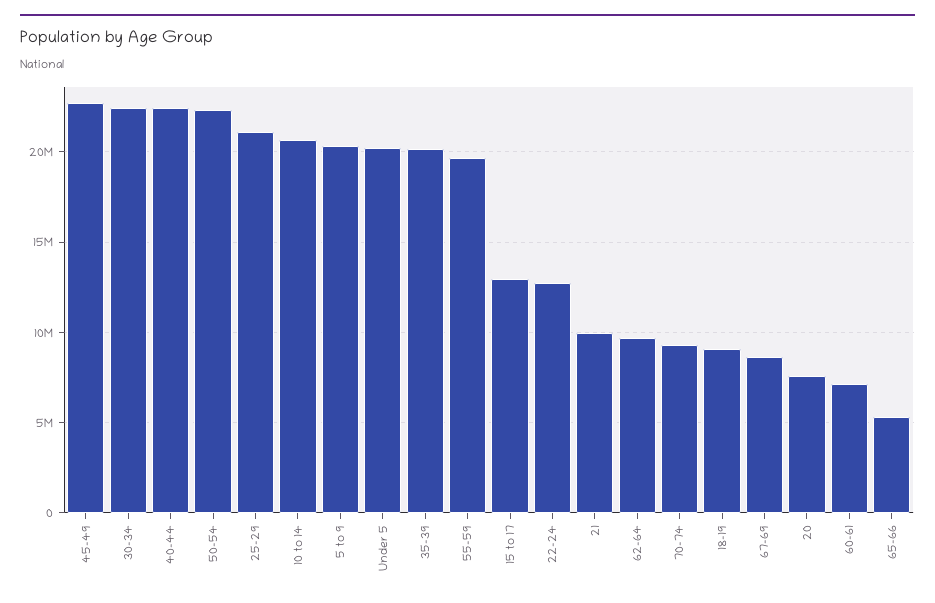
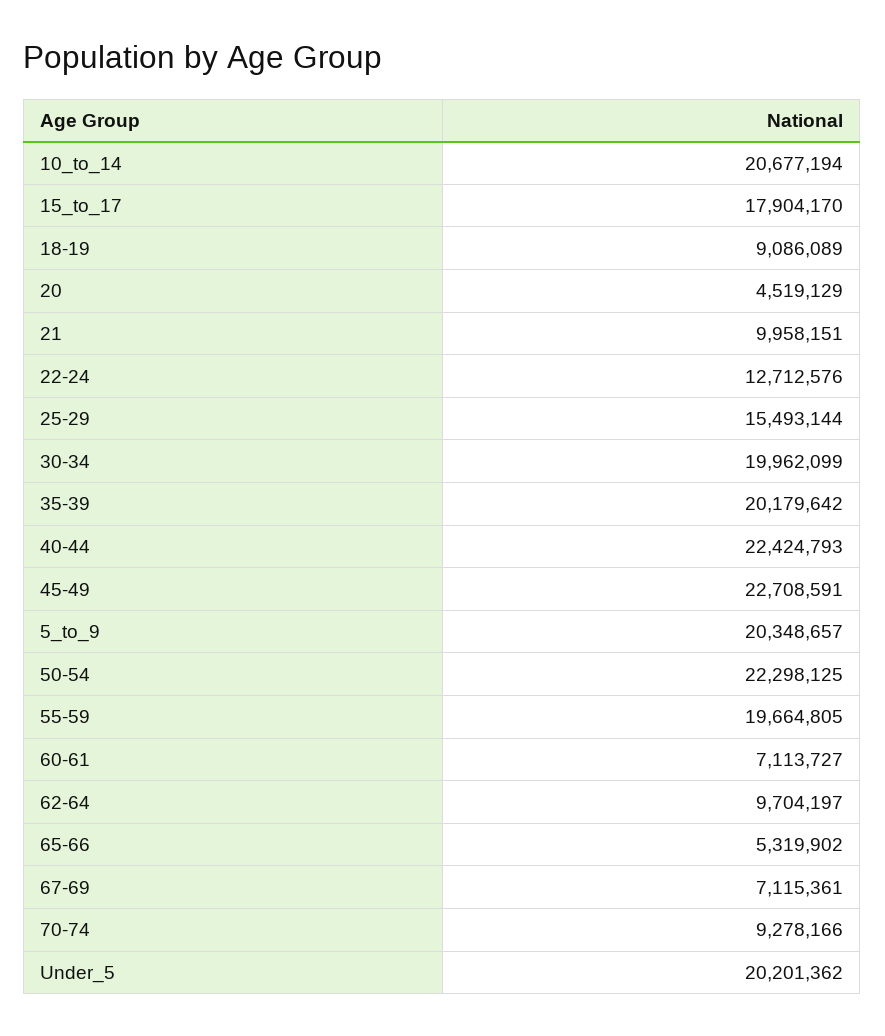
30-34: 22500000 -> 19962099
25-29: 21000000 -> 15493144
15 to 17: 13000000 -> 17904170
67-69: 8500000 -> 7115361
20: 7500000 -> 4519129

